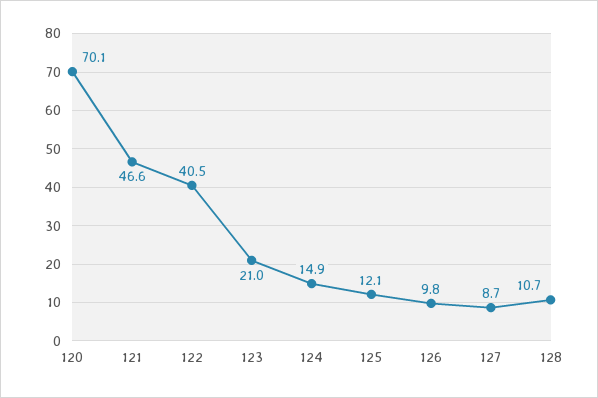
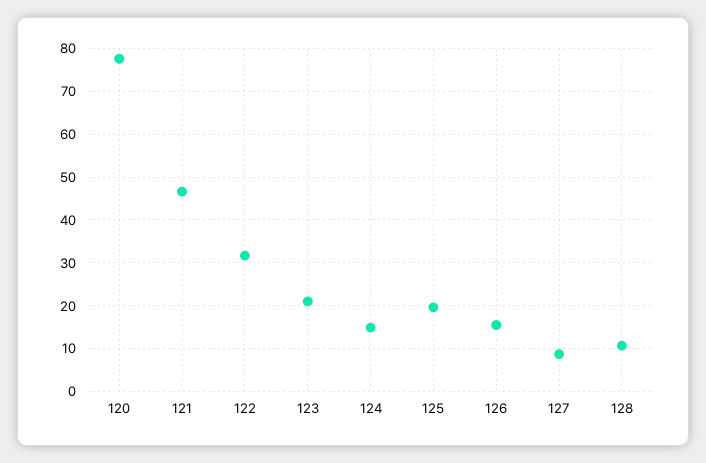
120: 70.1 -> 78
122: 40.5 -> 32
125: 12.1 -> 20
126: 9.8 -> 16

